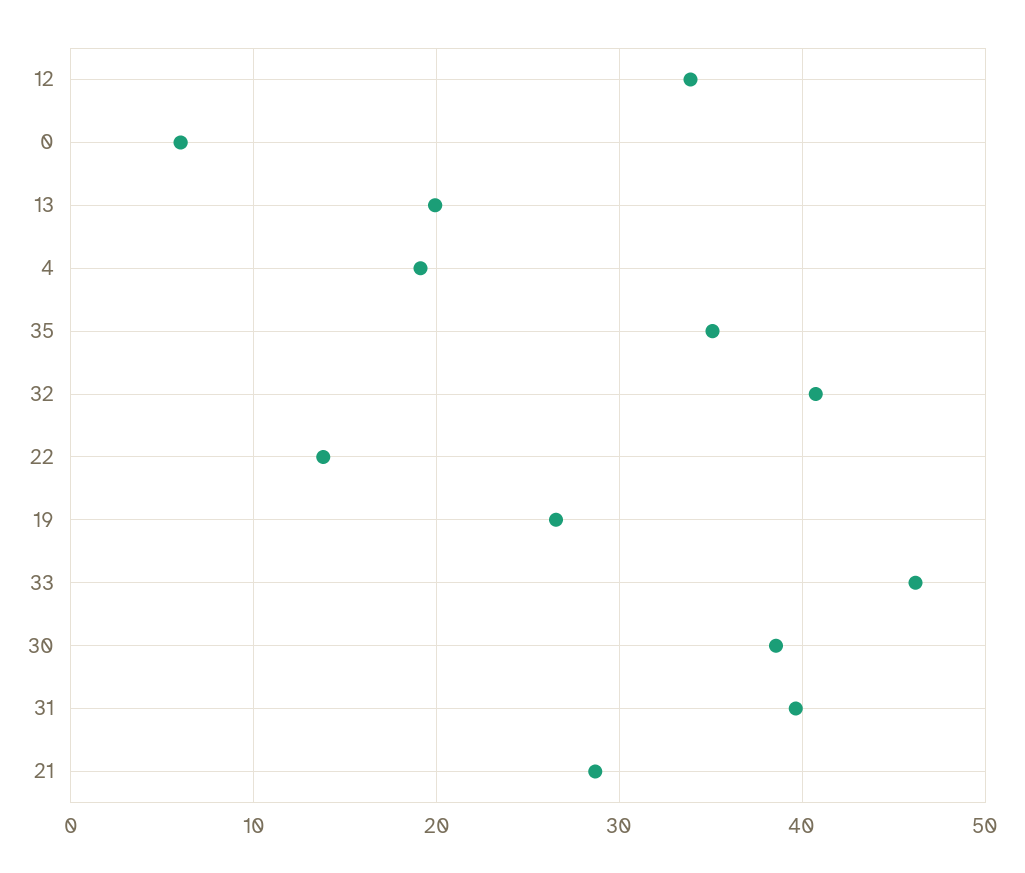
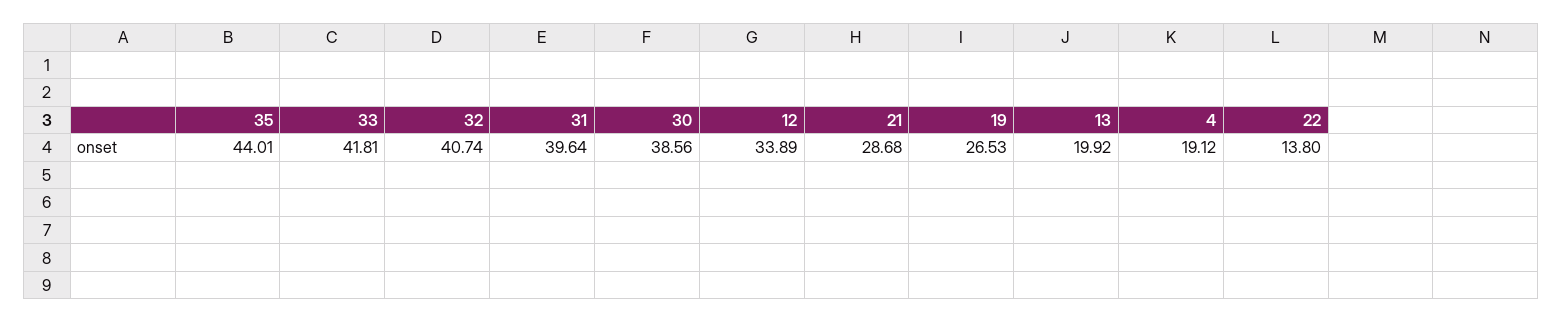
0: 6 -> none
35: 35 -> 44.01
33: 46 -> 41.81

